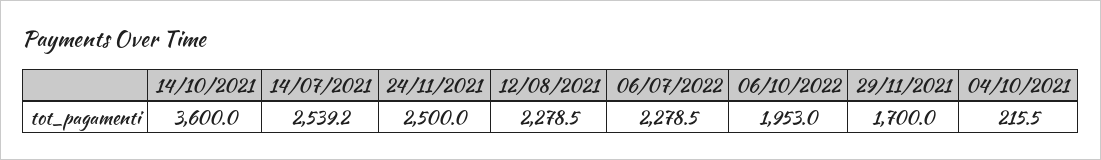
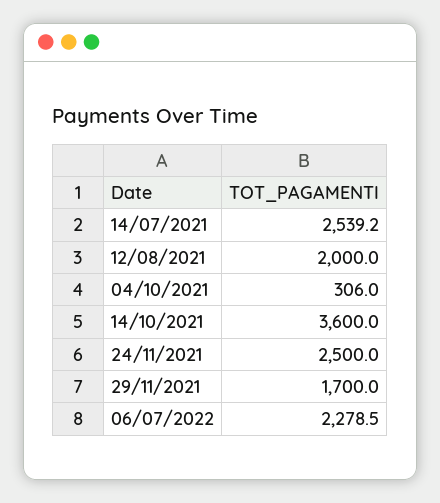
12/08/2021: 2278.5 -> 2000
06/10/2022: 1953 -> none
04/10/2021: 215.5 -> 306

